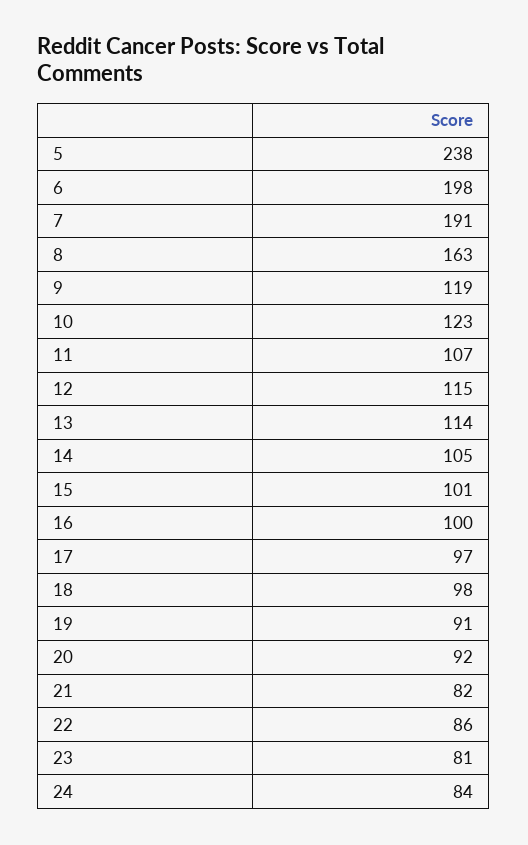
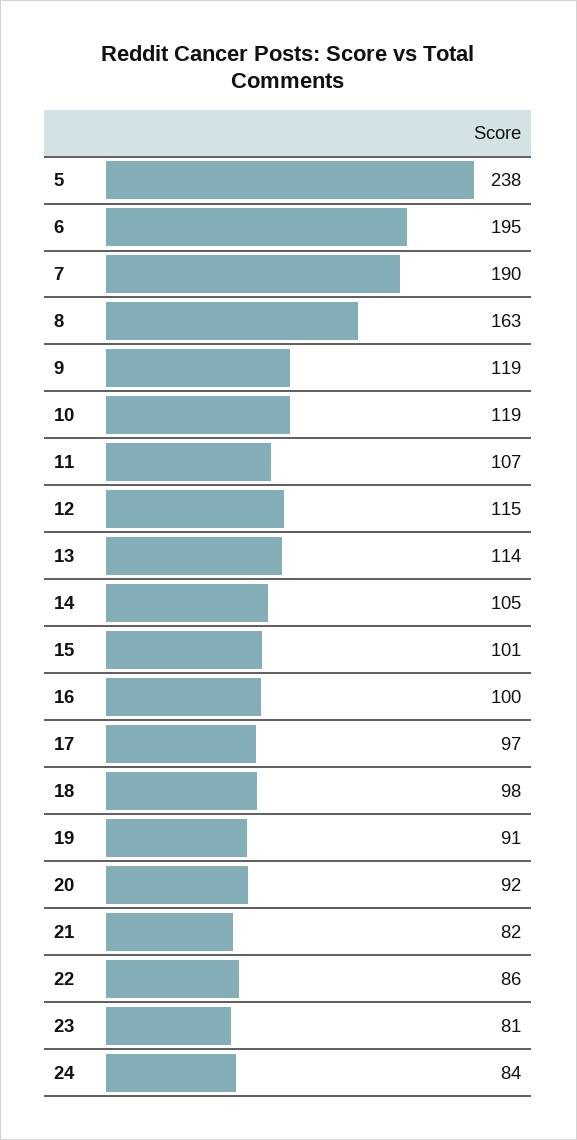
6: 198 -> 195
7: 191 -> 190
10: 123 -> 119

